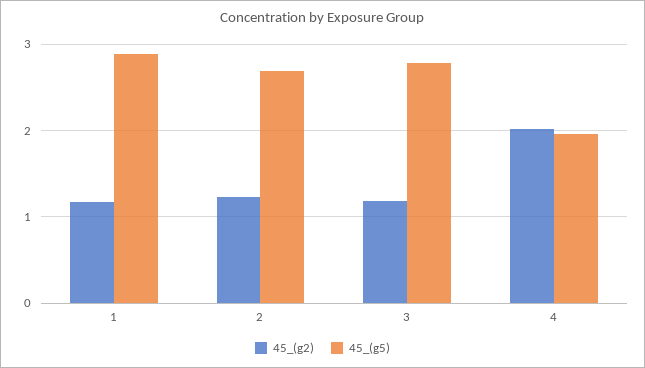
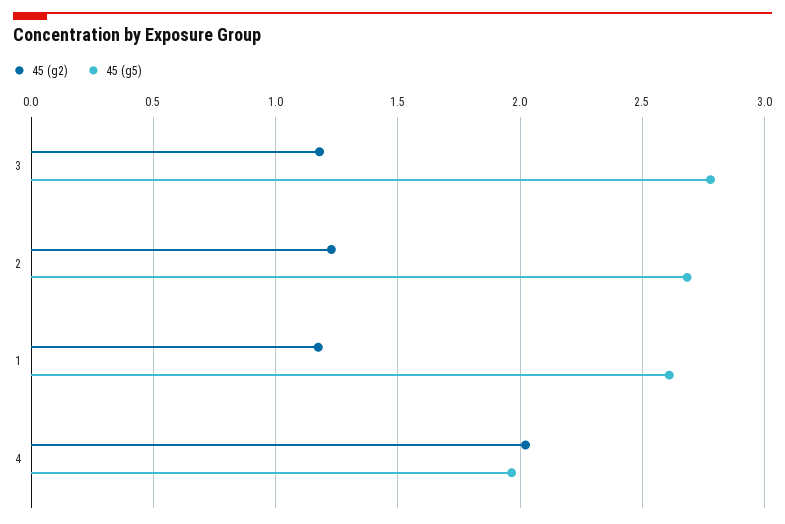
45_(g5), 1: 2.9 -> 2.6

